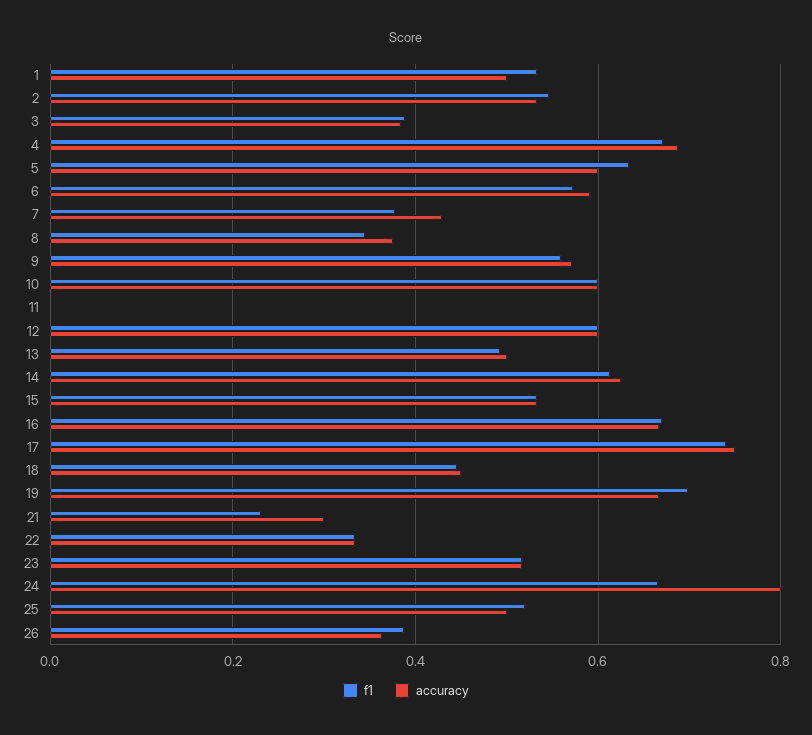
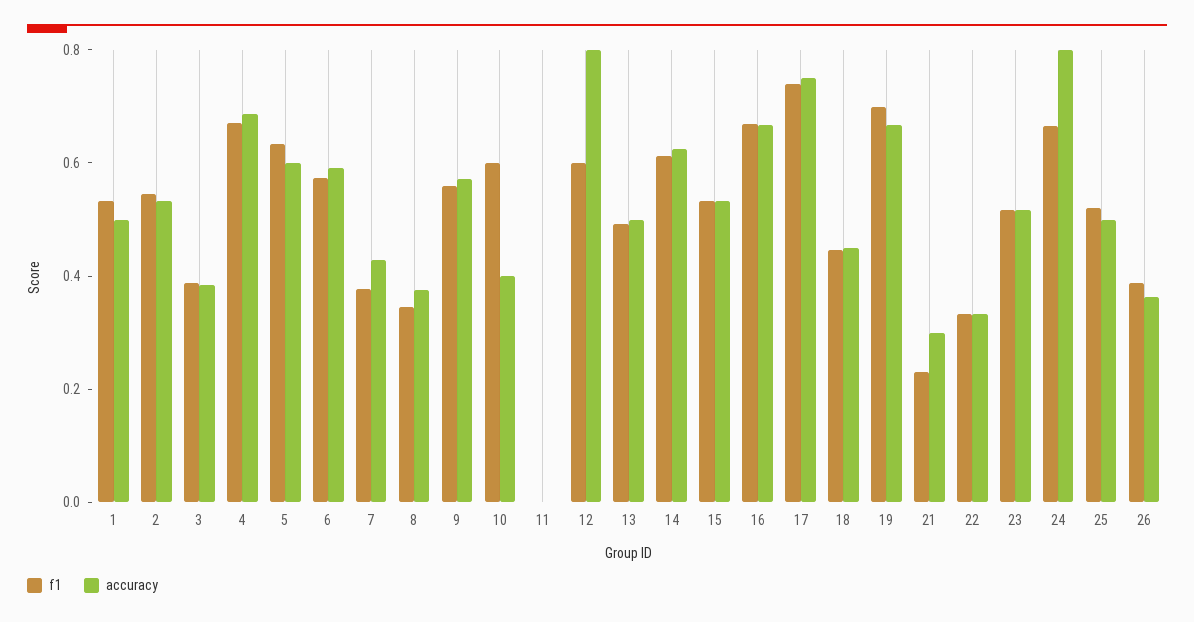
accuracy, 10: 0.6 -> 0.4
accuracy, 12: 0.6 -> 0.8

